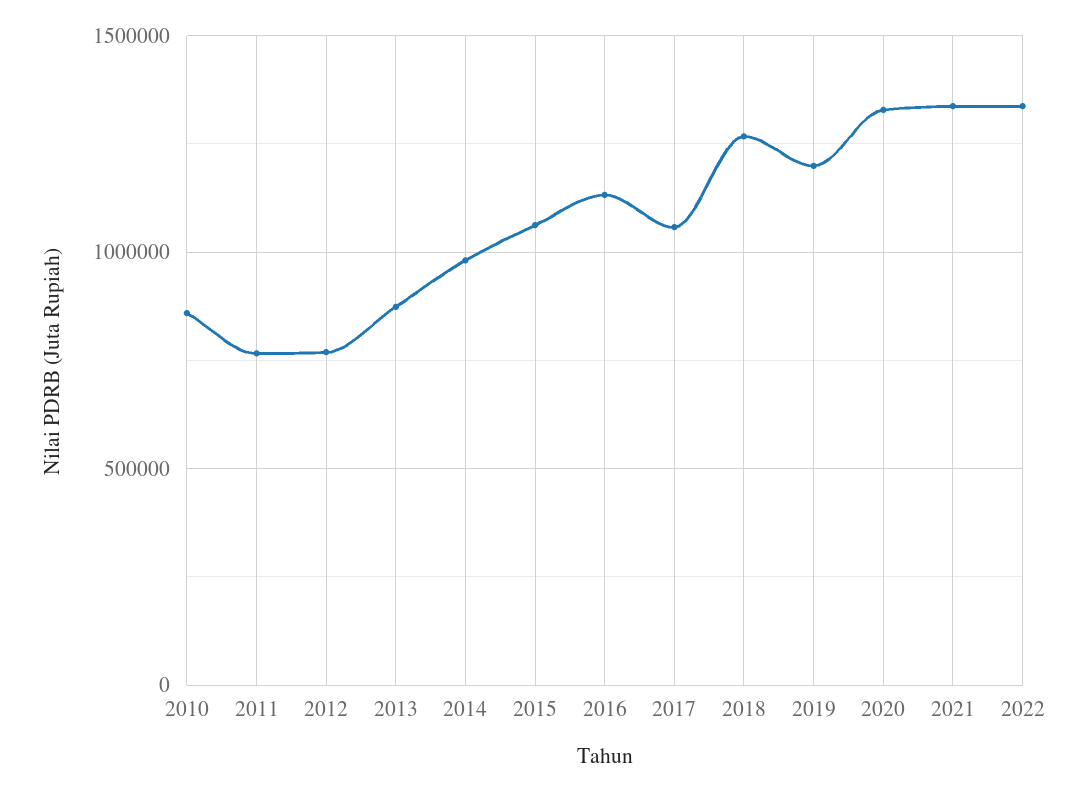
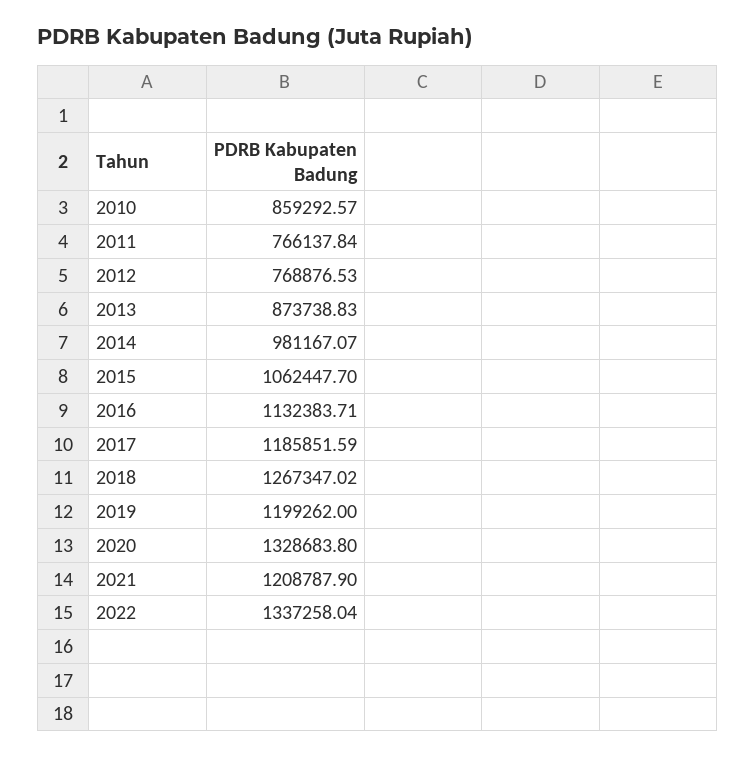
2017: 1050000 -> 1185851.59
2021: 1350000 -> 1208787.9

